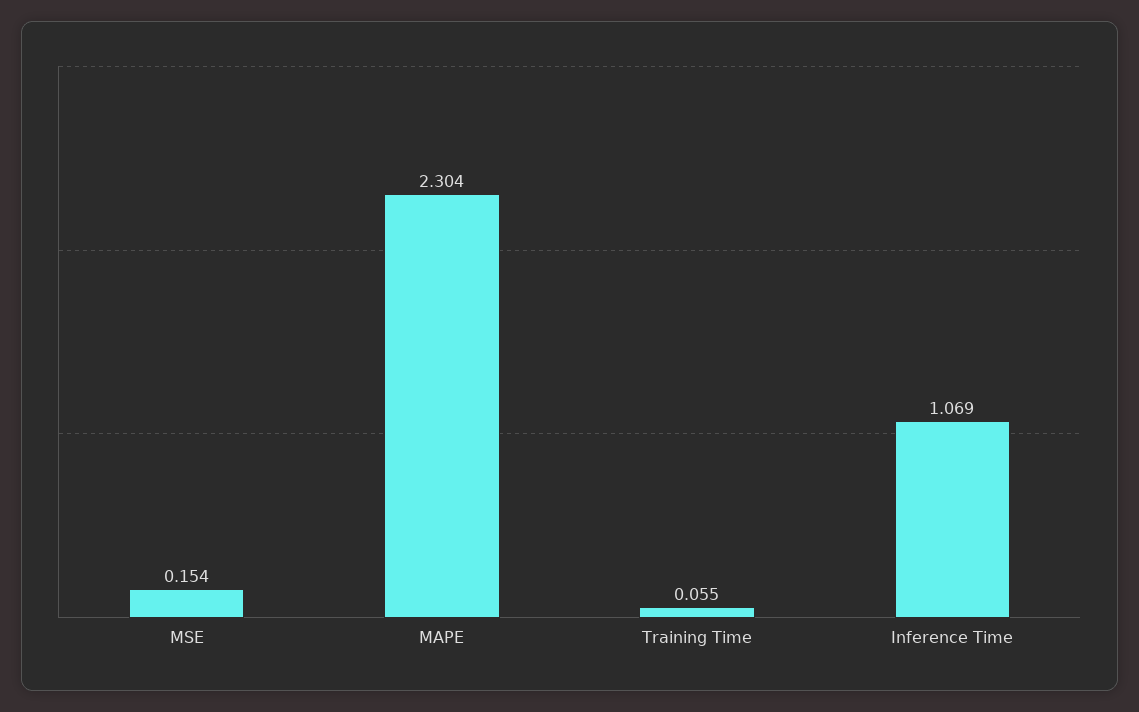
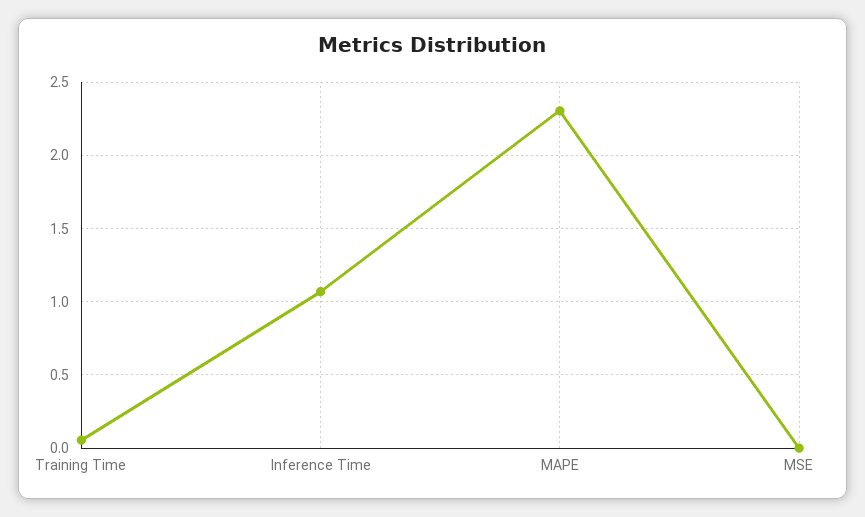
MSE: 0.154 -> 0

